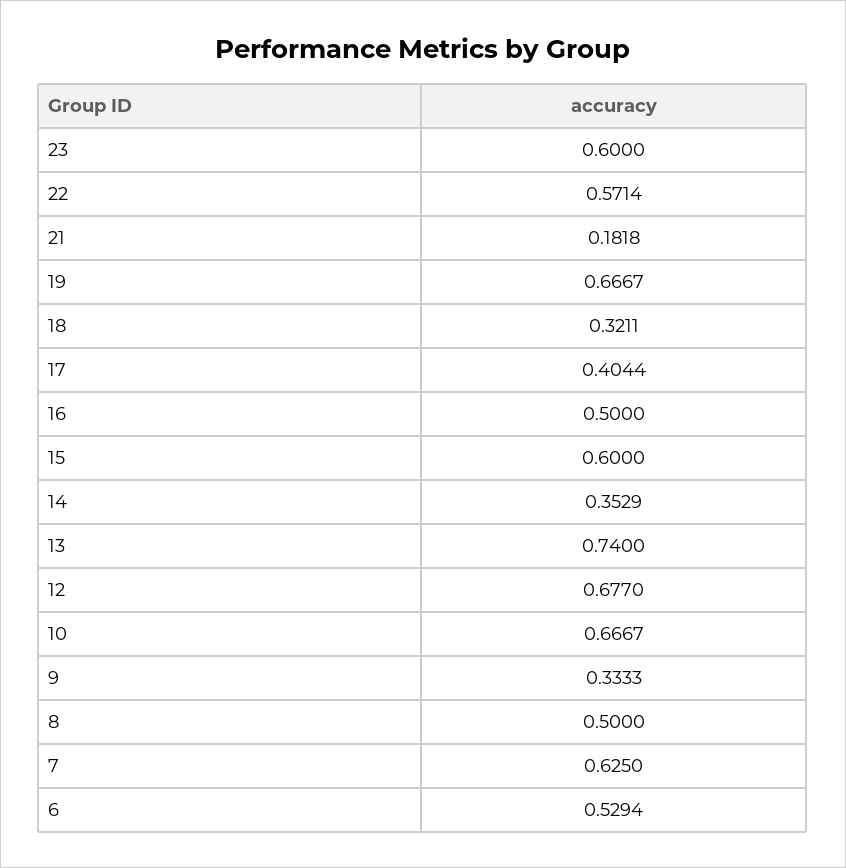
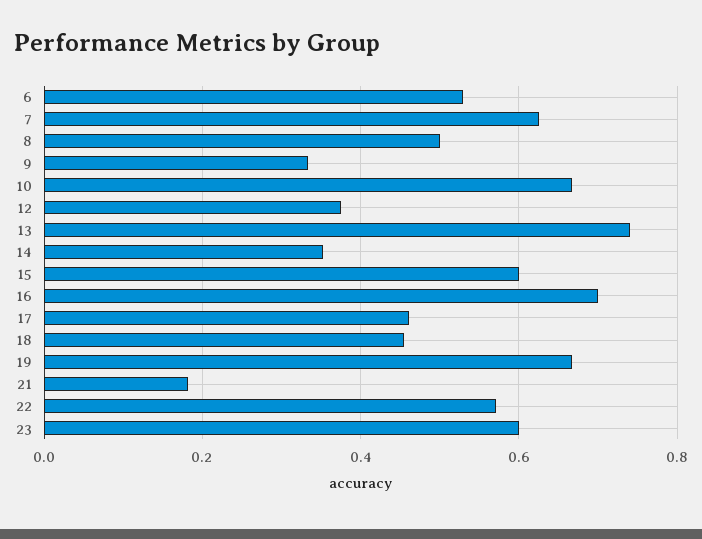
18: 0.3211 -> 0.46
17: 0.4044 -> 0.46
16: 0.5 -> 0.7
12: 0.677 -> 0.38

